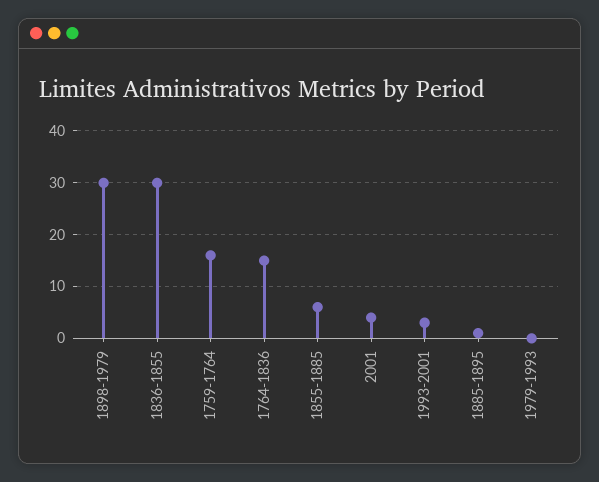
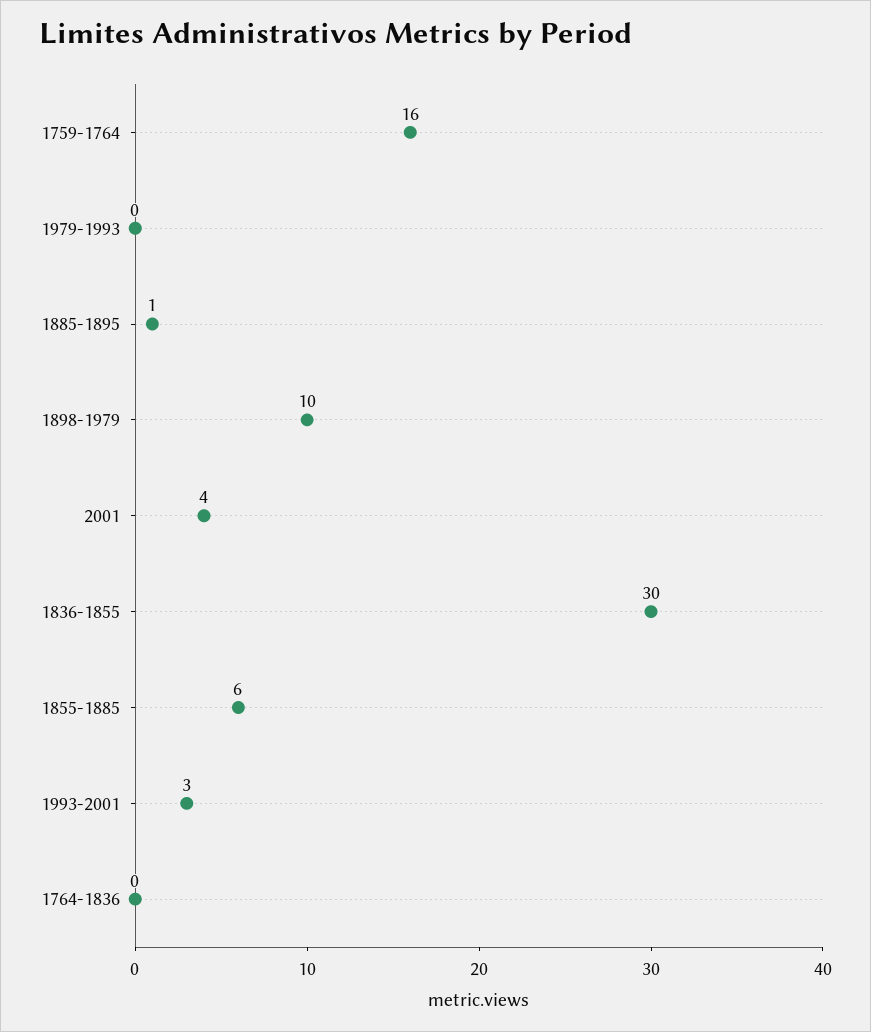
1898-1979: 30 -> 10
1764-1836: 15 -> 0

